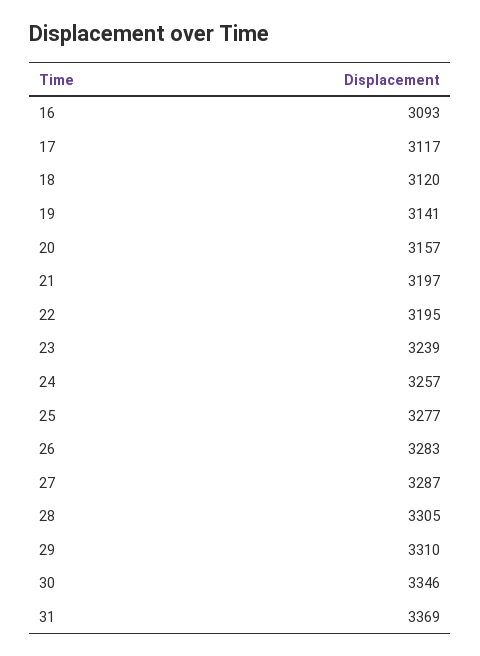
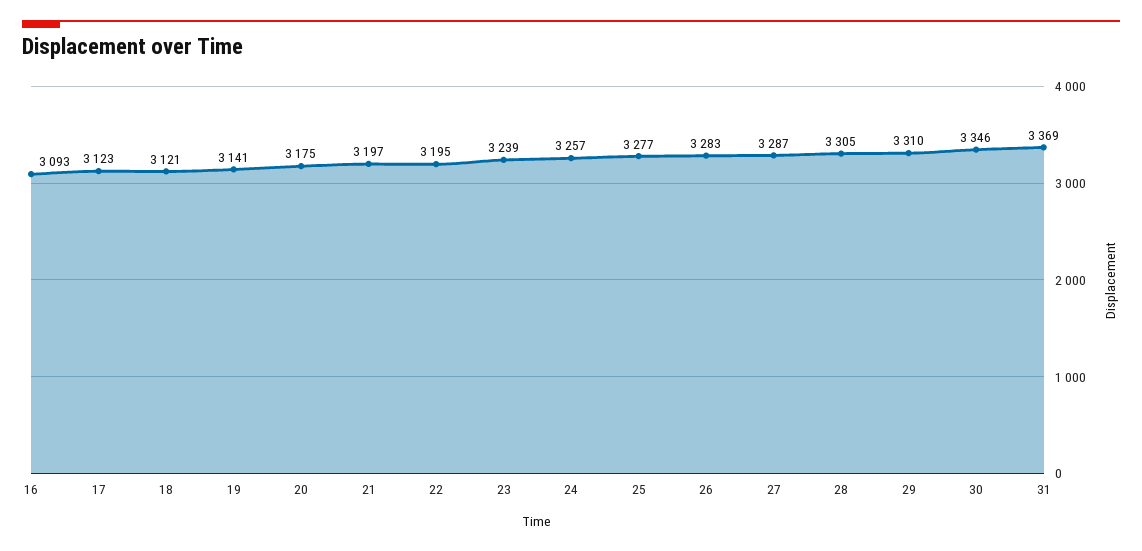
17: 3117 -> 3123
18: 3120 -> 3121
20: 3157 -> 3175

